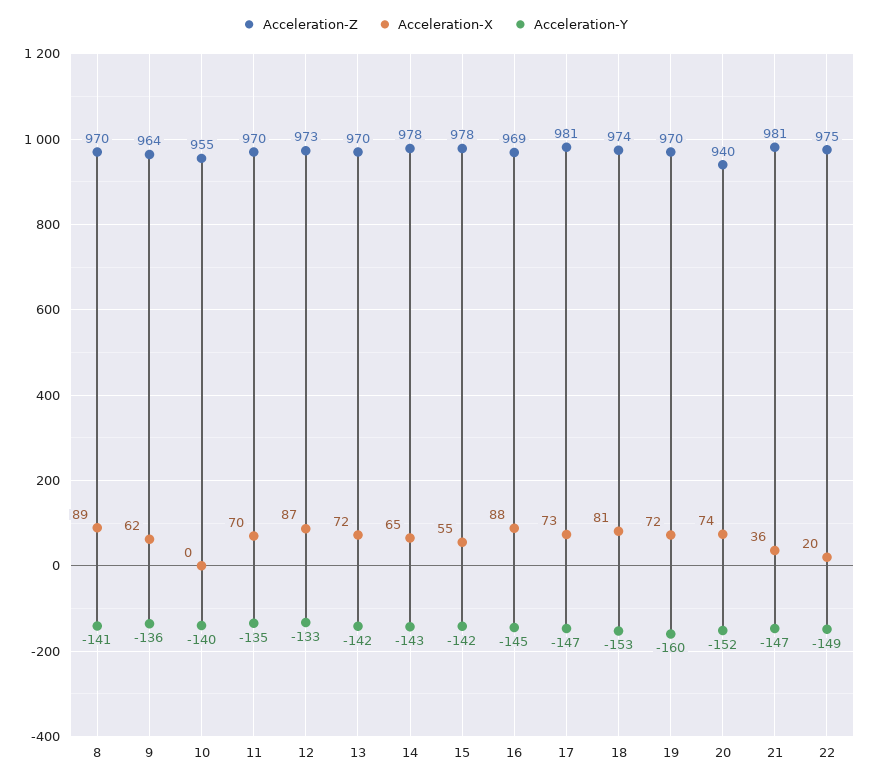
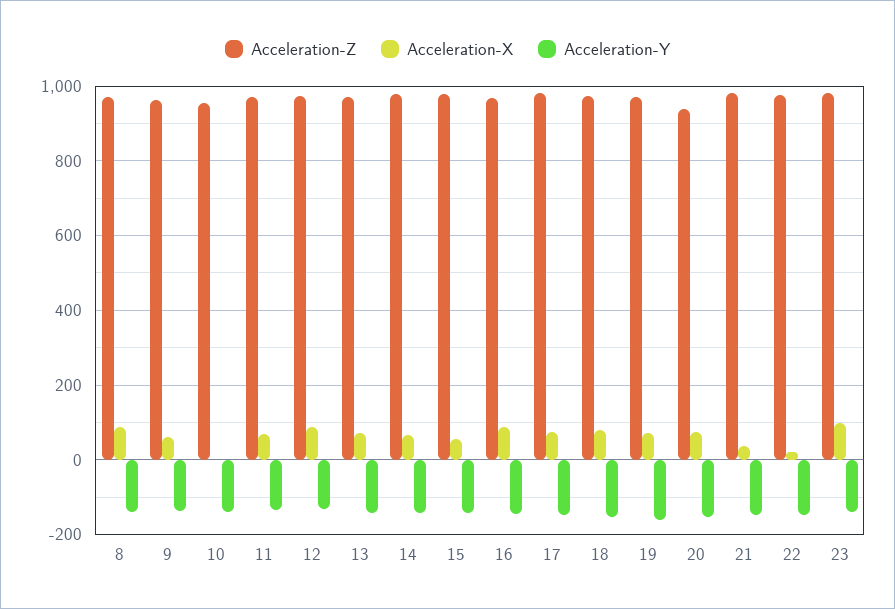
Acceleration-Z, 23: none -> 980
Acceleration-X, 23: none -> 100
Acceleration-Y, 23: none -> -140

